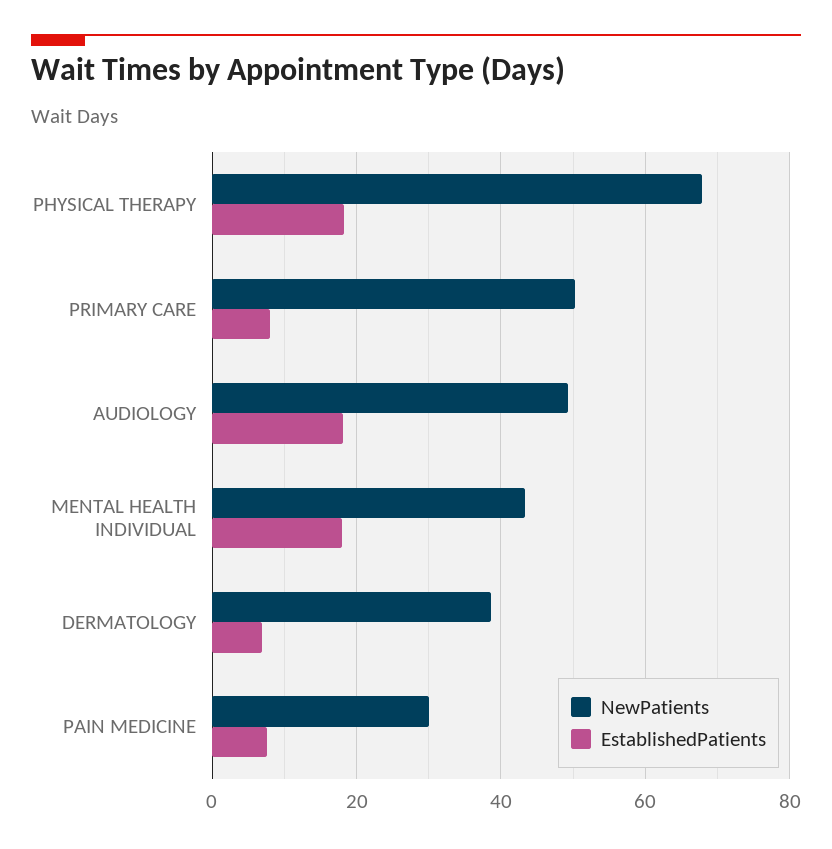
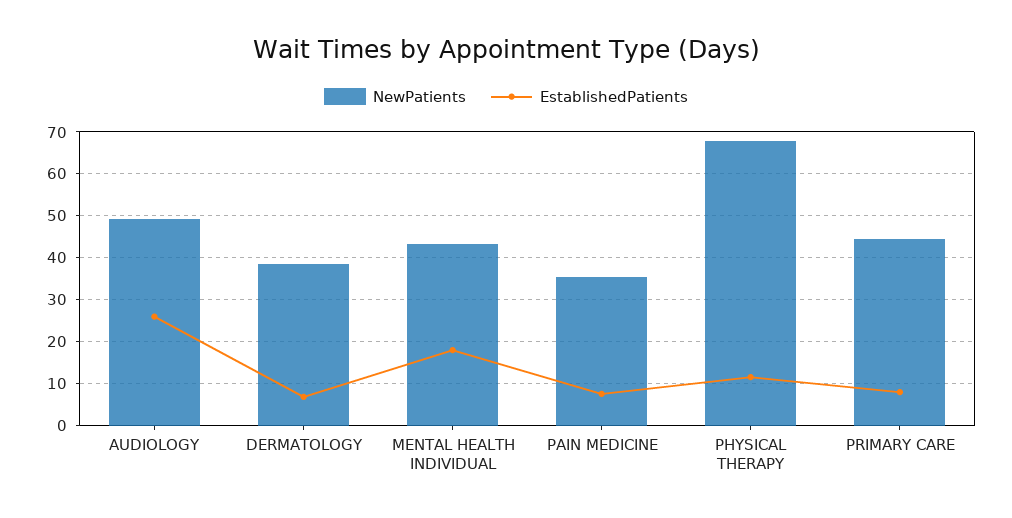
EstablishedPatients, PHYSICAL THERAPY: 18 -> 12
NewPatients, PRIMARY CARE: 50 -> 44
EstablishedPatients, AUDIOLOGY: 18 -> 26
NewPatients, PAIN MEDICINE: 30 -> 36

